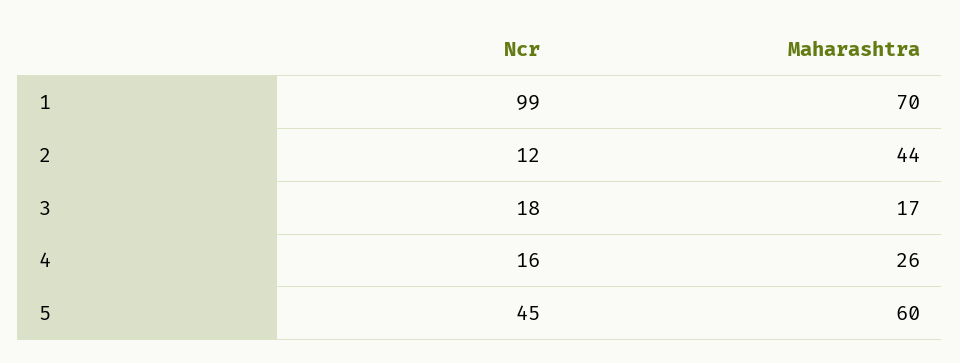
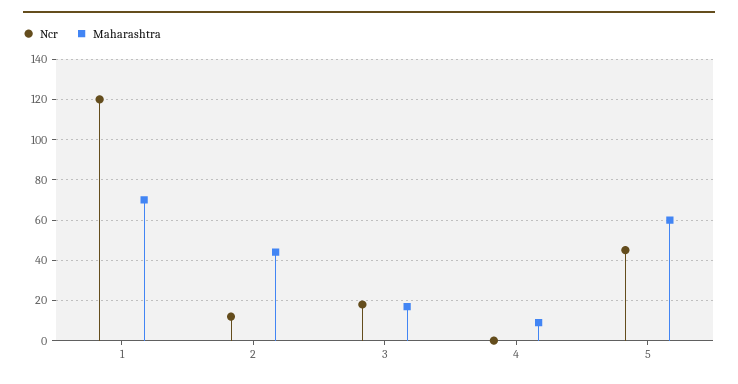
Ncr, 1: 99 -> 120
Ncr, 4: 16 -> 0
Maharashtra, 4: 26 -> 10

